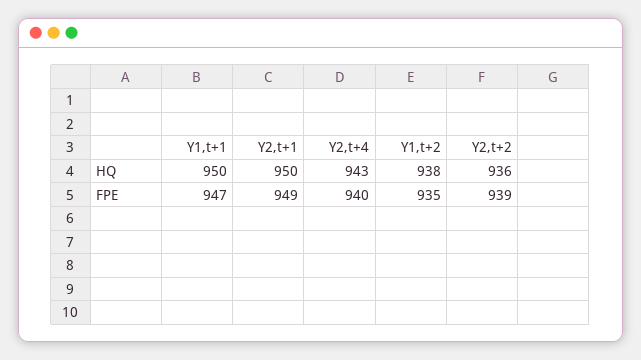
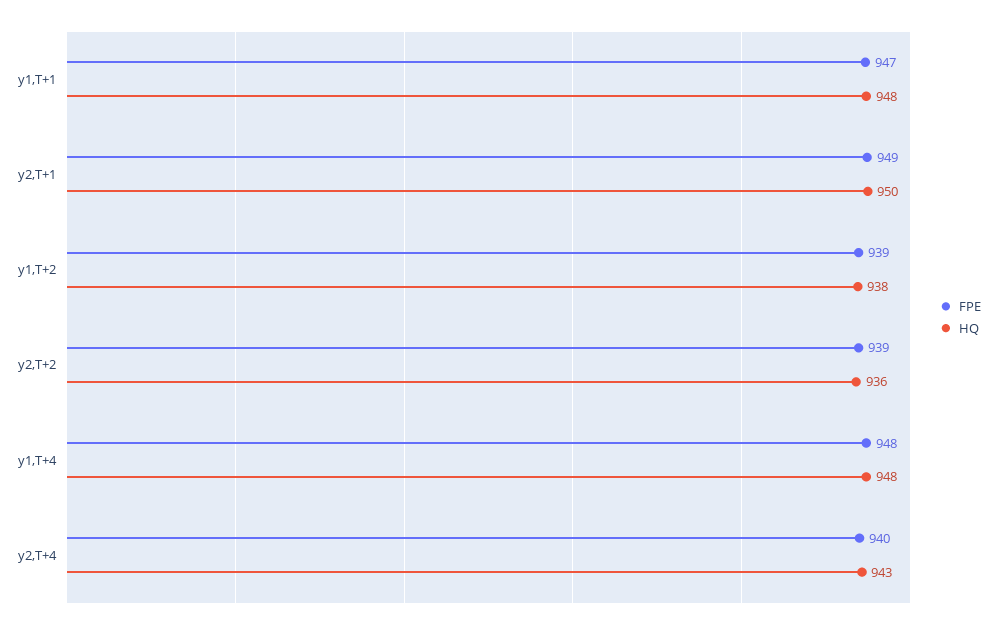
HQ, Y1,t+1: 950 -> 948
FPE, Y1,t+2: 935 -> 939
FPE, y1,T+4: none -> 948
HQ, y1,T+4: none -> 948

